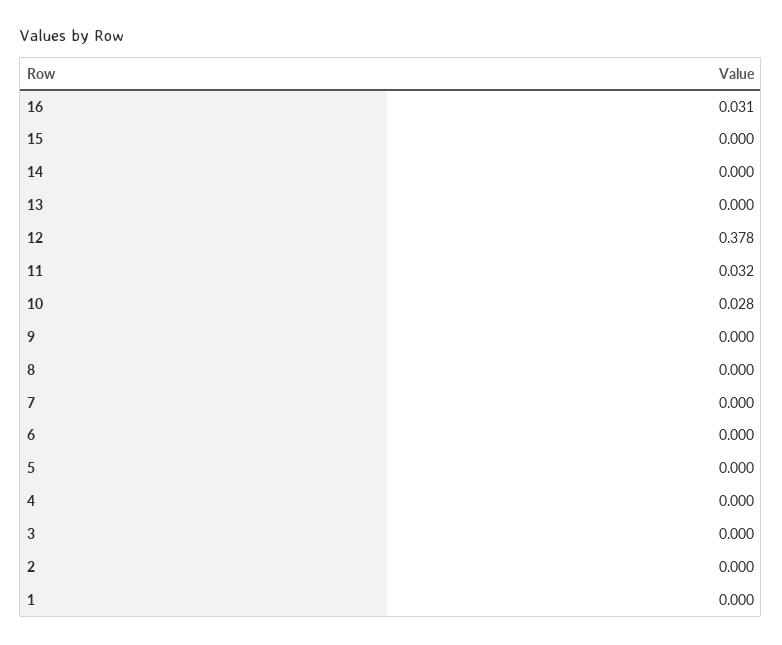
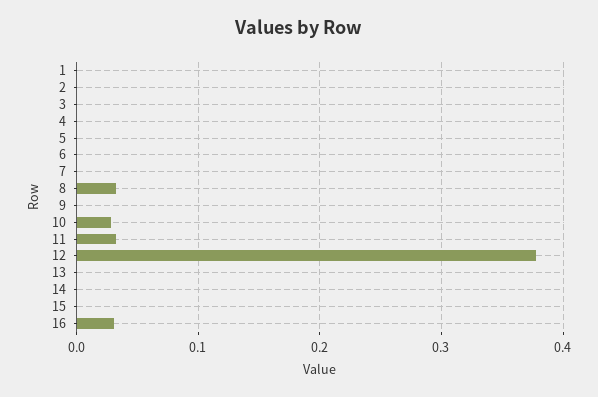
8: 0 -> 0.03

